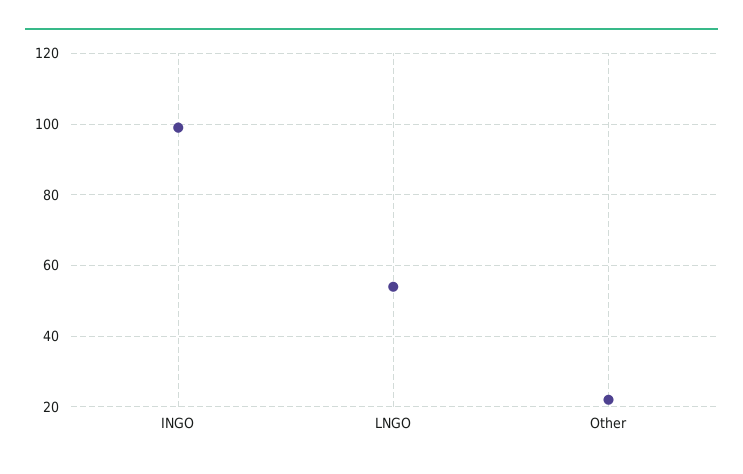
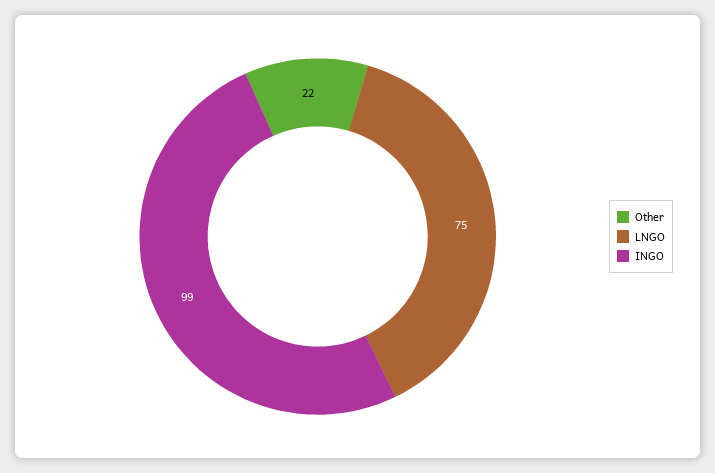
LNGO: 55 -> 75

